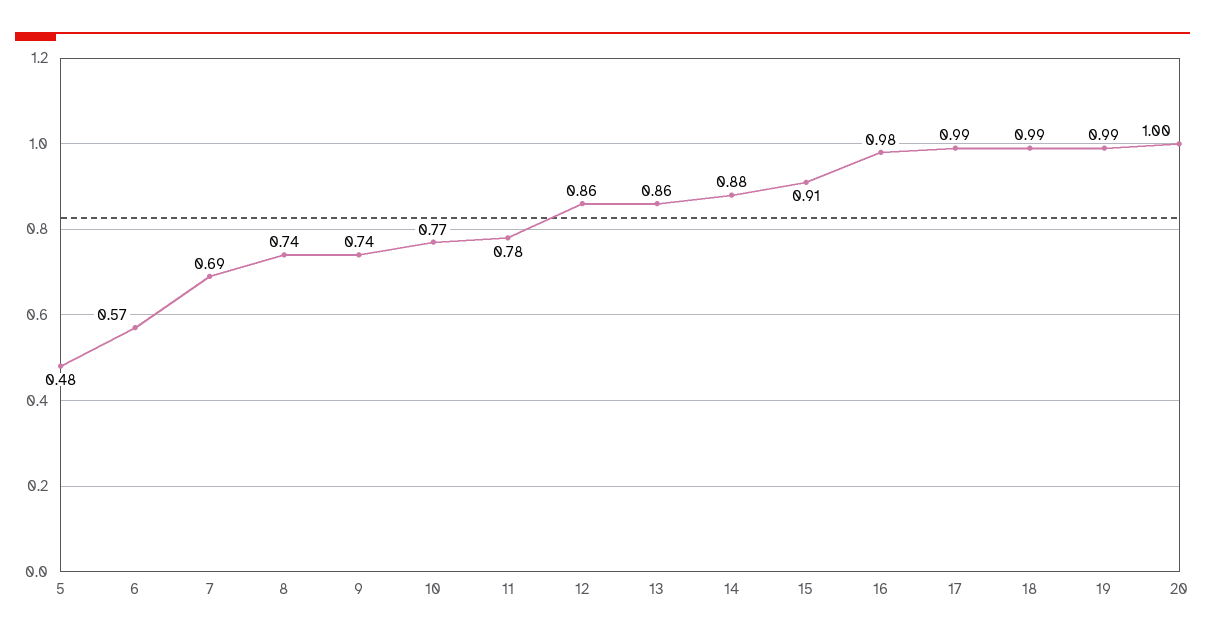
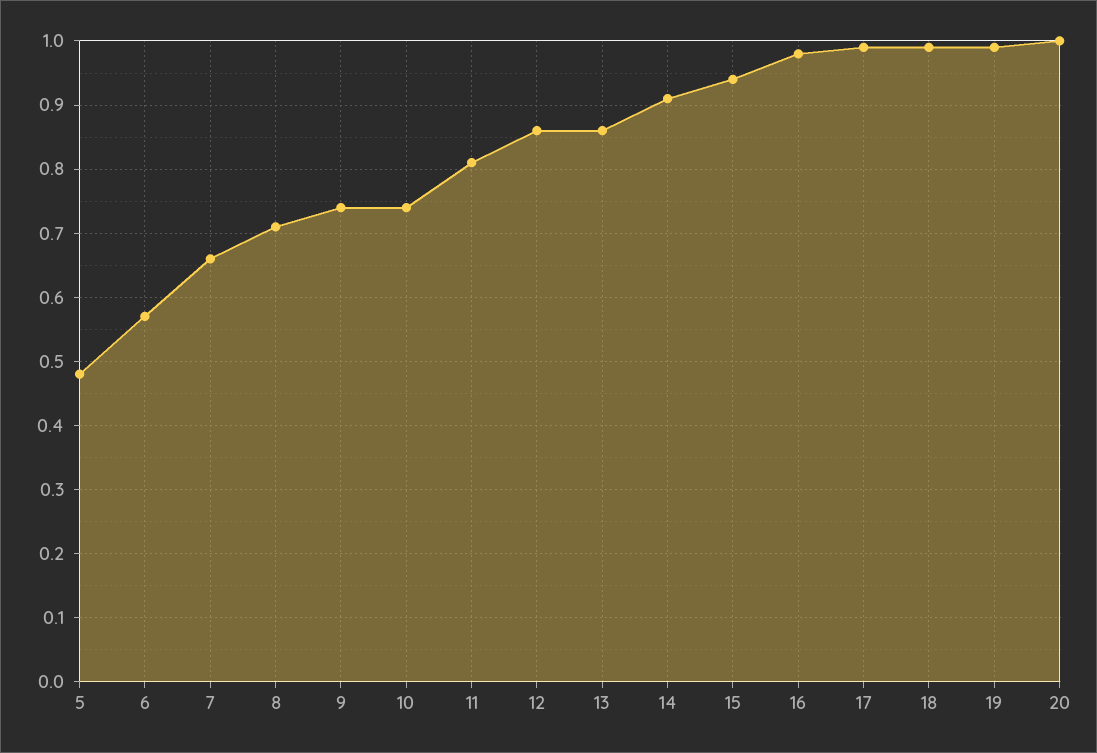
7: 0.69 -> 0.66
8: 0.74 -> 0.71
10: 0.77 -> 0.74
11: 0.78 -> 0.81
14: 0.88 -> 0.91
15: 0.91 -> 0.94

